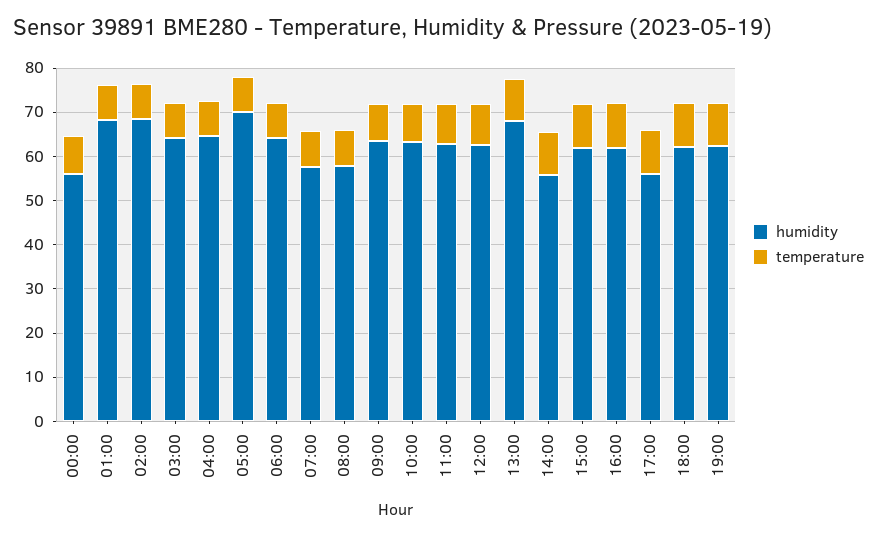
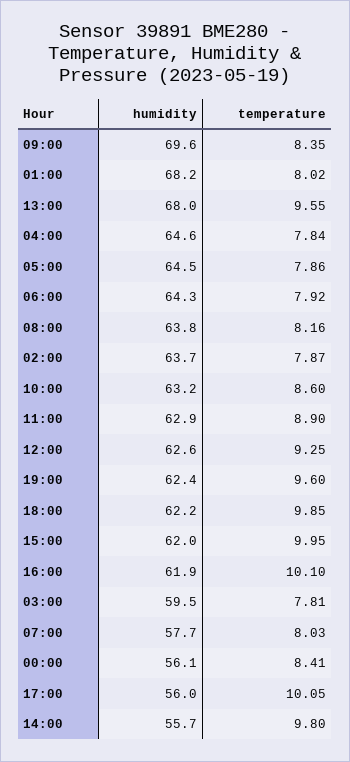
humidity, 02:00: 68 -> 63.7
humidity, 03:00: 64 -> 59.5
humidity, 05:00: 70 -> 64.5
humidity, 08:00: 58 -> 63.8
humidity, 09:00: 64 -> 69.6

